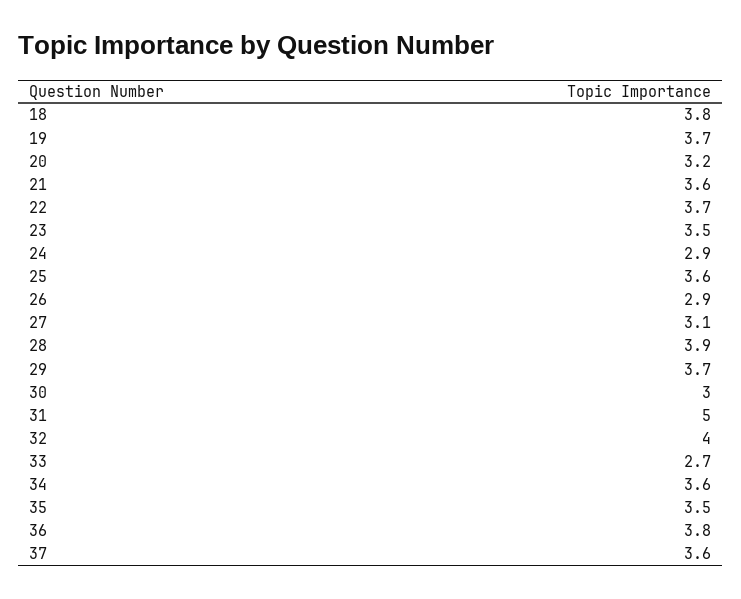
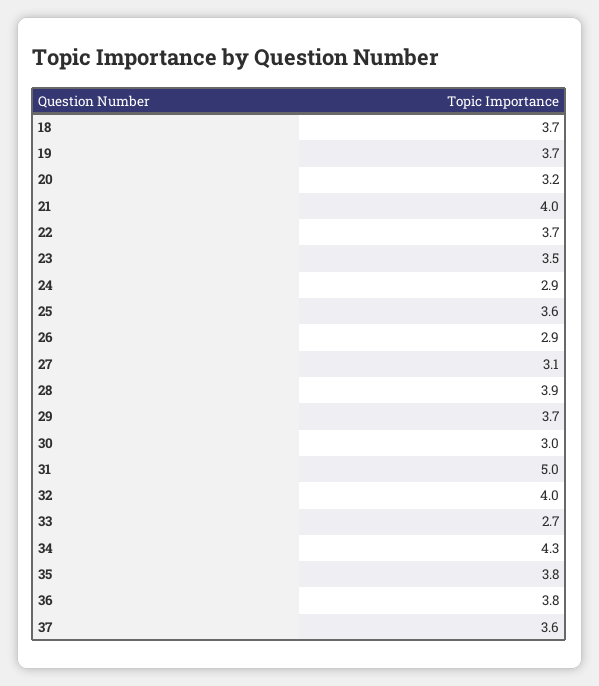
18: 3.8 -> 3.7
21: 3.6 -> 4
34: 3.6 -> 4.3
35: 3.5 -> 3.8

